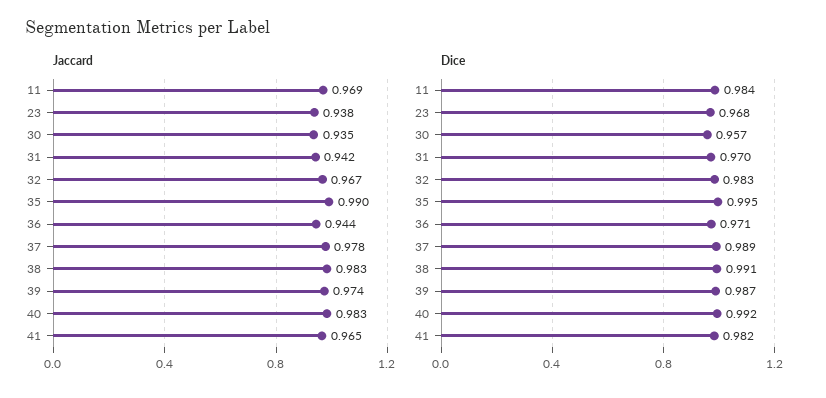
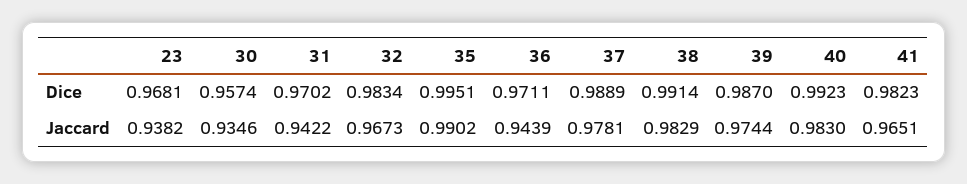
Jaccard, 11: 0.969 -> none
Dice, 11: 0.984 -> none

